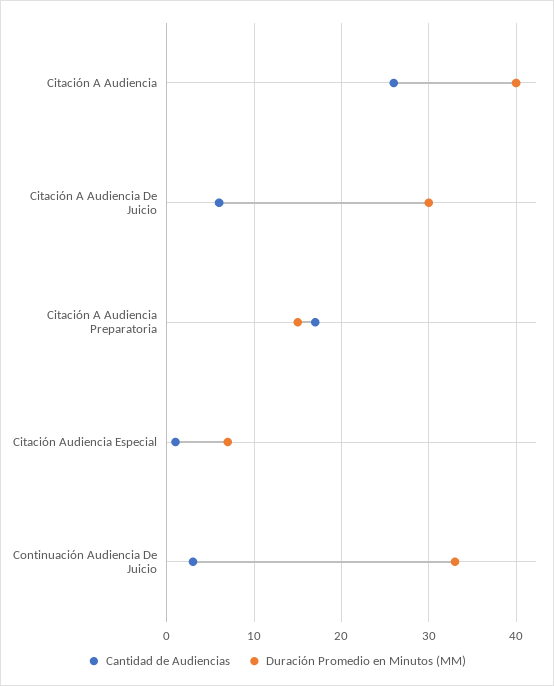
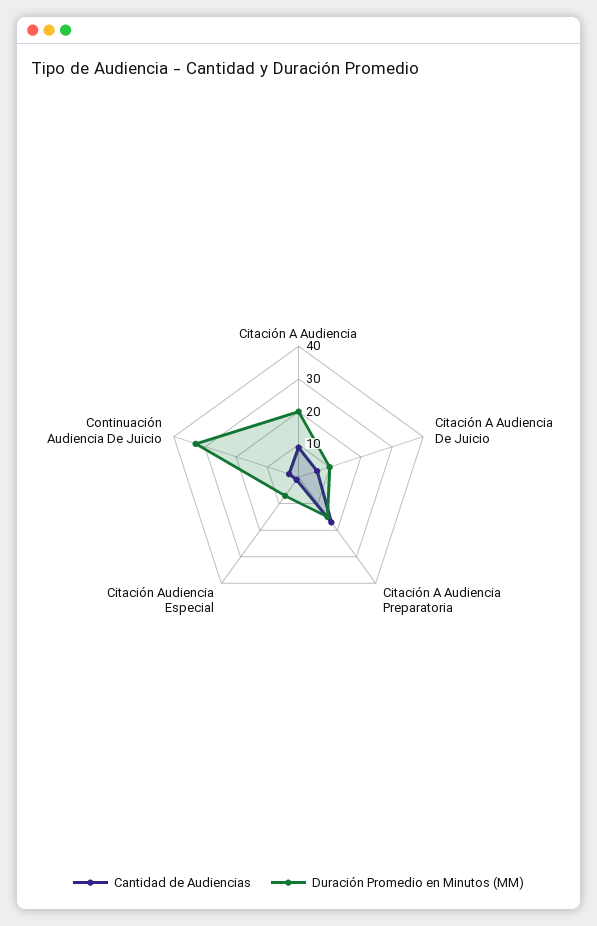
Cantidad de Audiencias, Citación A Audiencia: 26 -> 10
Duración Promedio en Minutos (MM), Citación A Audiencia: 40 -> 20
Duración Promedio en Minutos (MM), Citación A Audiencia De Juicio: 30 -> 10

